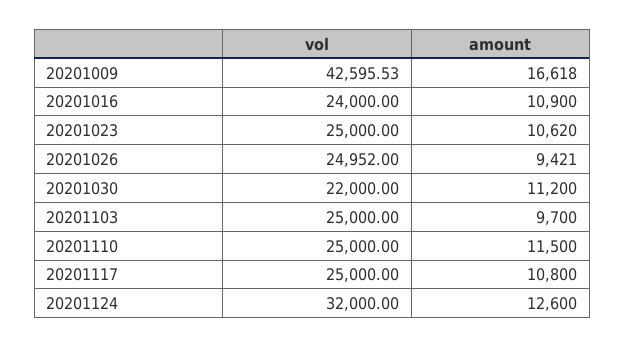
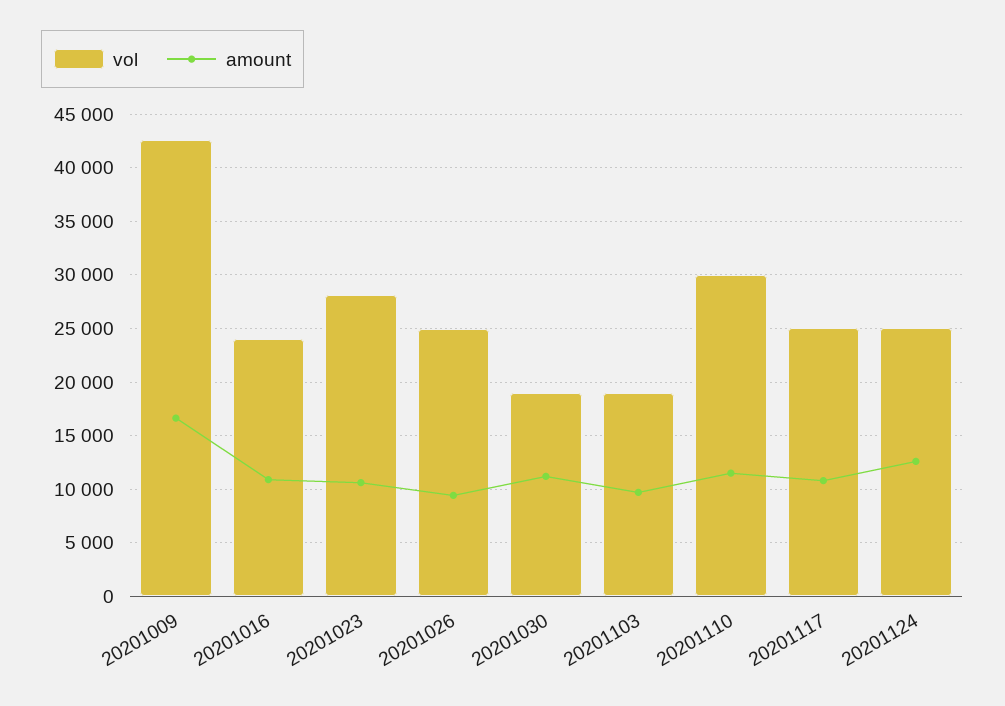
vol, 20201023: 25000 -> 28000
vol, 20201030: 22000 -> 19000
vol, 20201103: 25000 -> 19000
vol, 20201110: 25000 -> 30000
vol, 20201124: 32000 -> 25000

